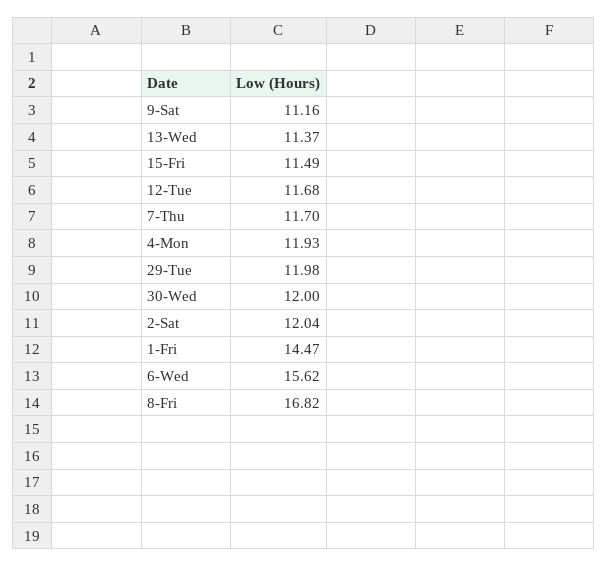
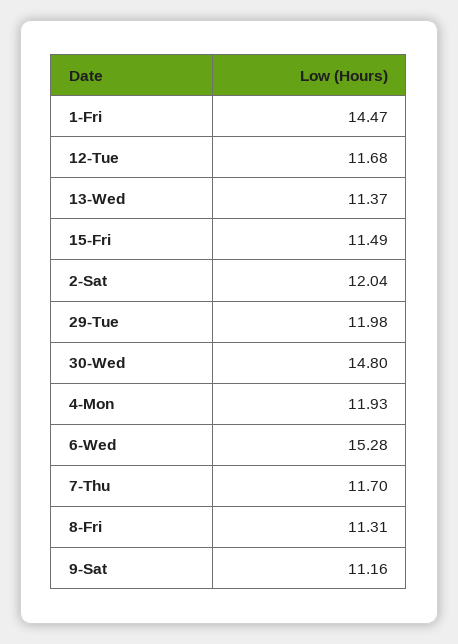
30-Wed: 12 -> 14.8
6-Wed: 15.62 -> 15.28
8-Fri: 16.82 -> 11.31

